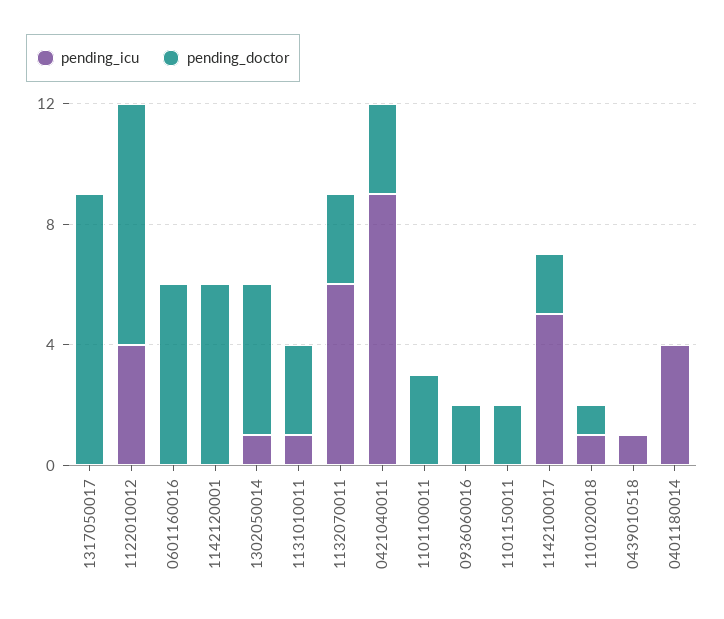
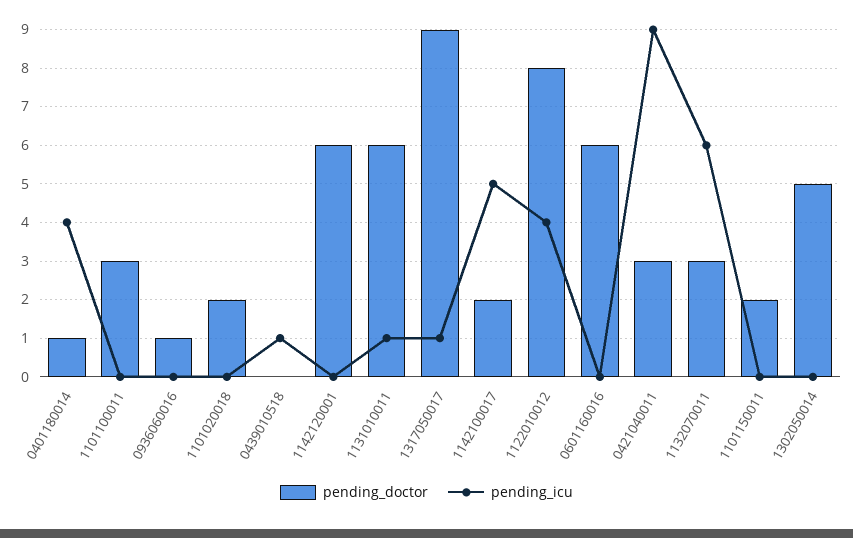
pending_icu, 1317050017: 0 -> 1
pending_icu, 1302050014: 1 -> 0
pending_doctor, 1131010011: 3 -> 6
pending_doctor, 0936060016: 2 -> 1
pending_icu, 1101020018: 1 -> 0
pending_doctor, 1101020018: 1 -> 2
pending_doctor, 0401180014: 0 -> 1

